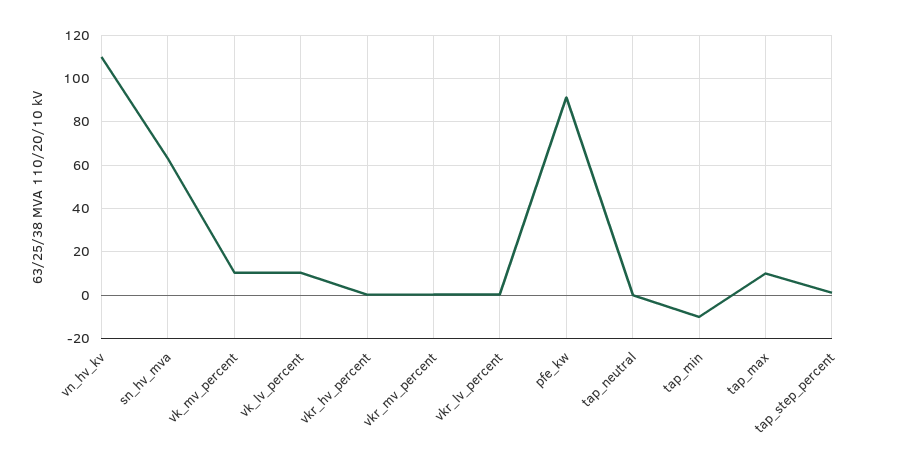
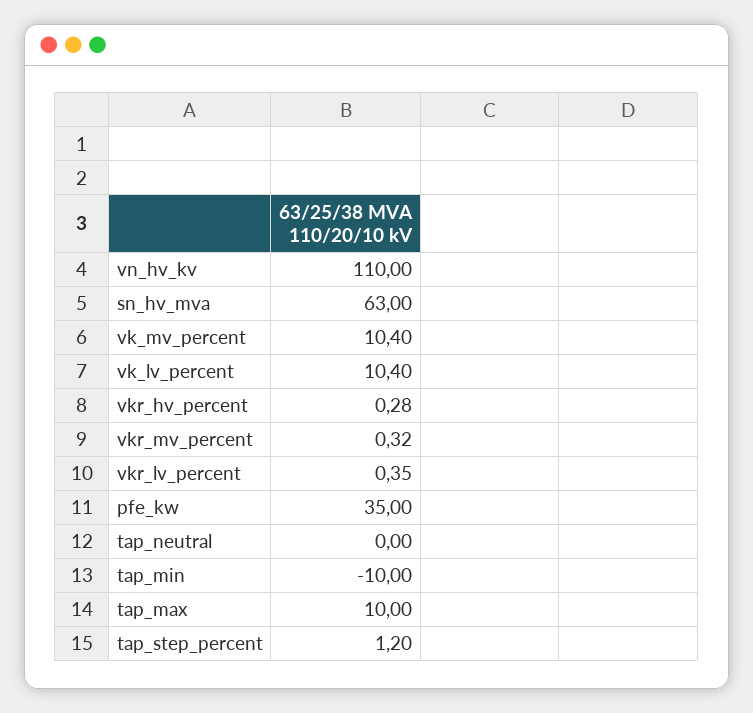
pfe_kw: 90 -> 35

